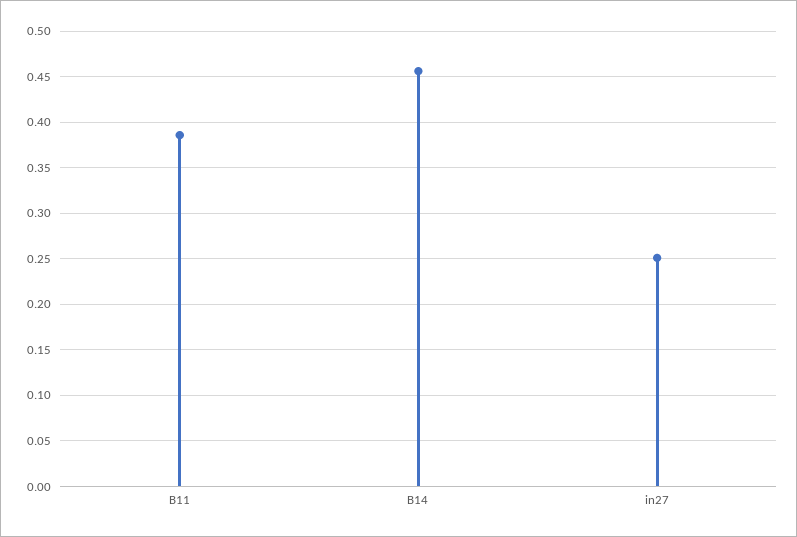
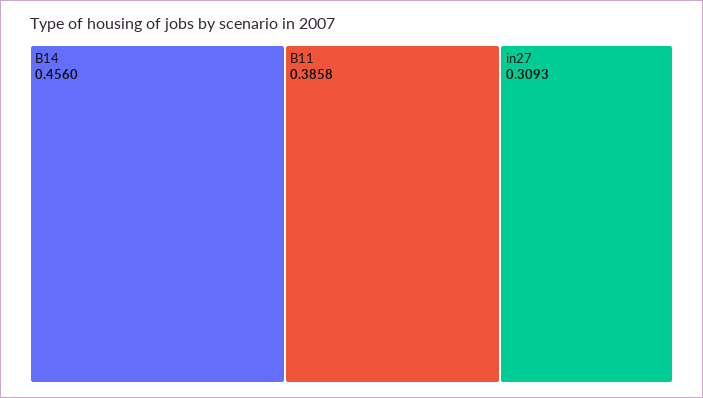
in27: 0.25 -> 0.3093

